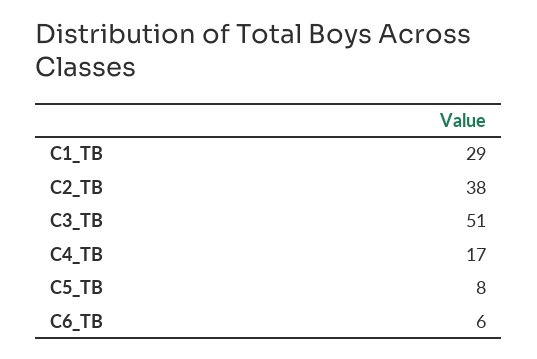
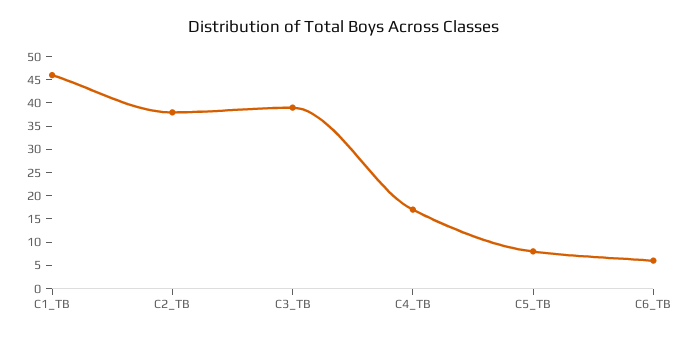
C1_TB: 29 -> 45
C3_TB: 51 -> 40

